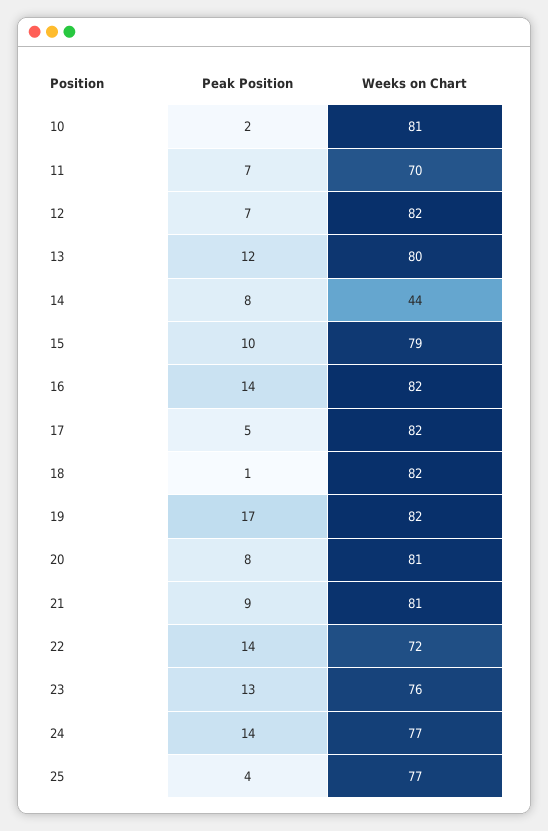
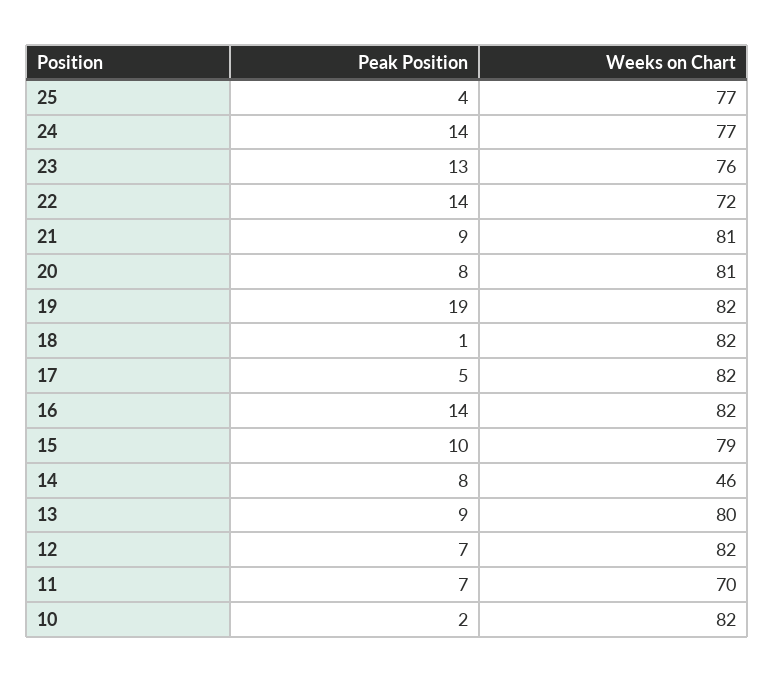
Weeks on Chart, 10: 81 -> 82
Peak Position, 13: 12 -> 9
Weeks on Chart, 14: 44 -> 46
Peak Position, 19: 17 -> 19

